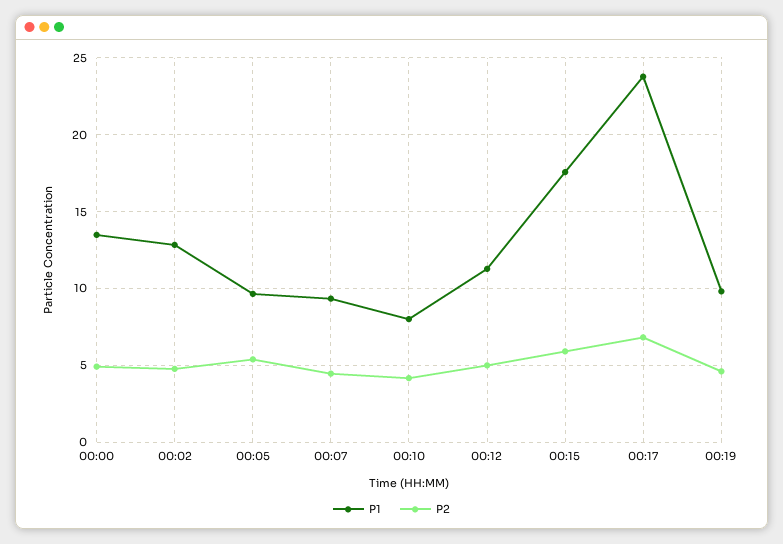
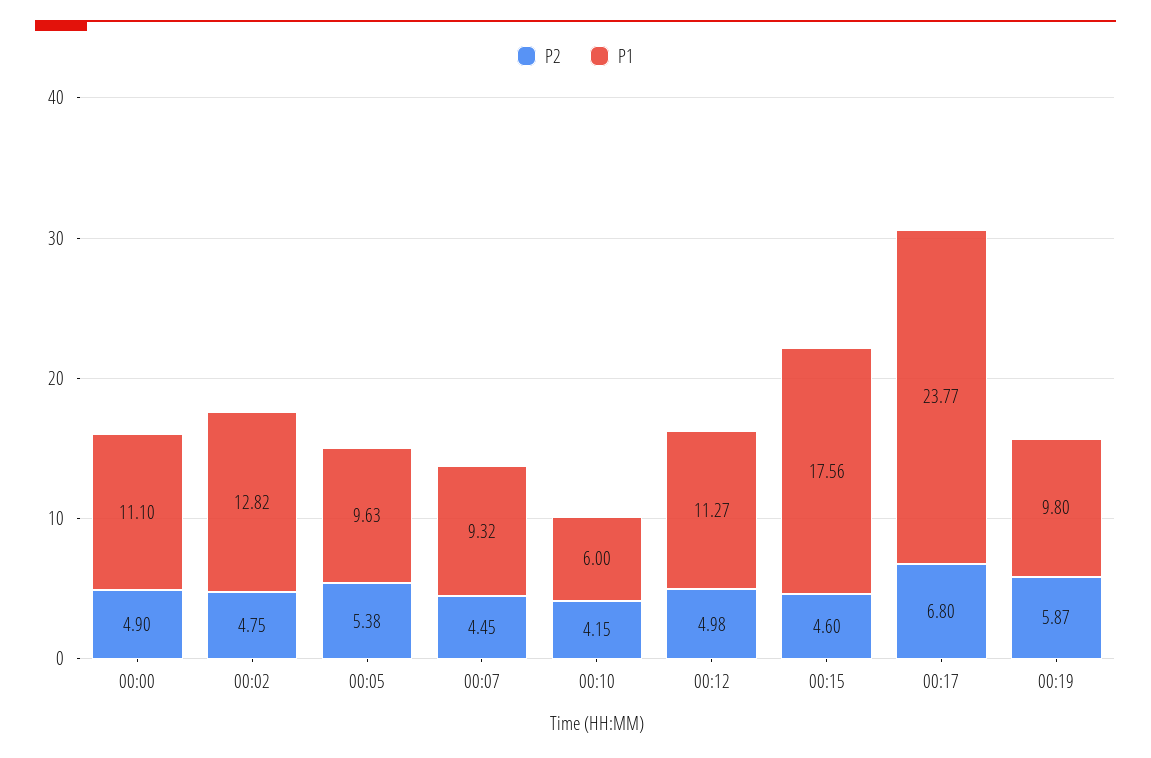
P1, 00:00: 13.5 -> 11.1
P1, 00:10: 8 -> 6
P2, 00:15: 6 -> 4.6
P2, 00:19: 4.5 -> 5.87

